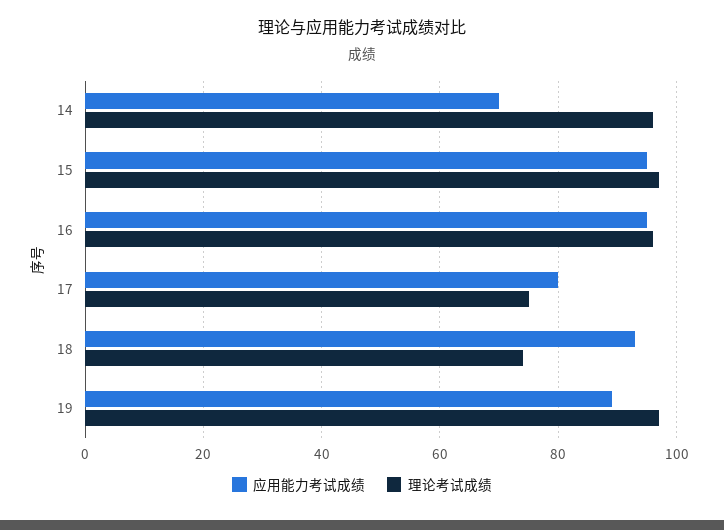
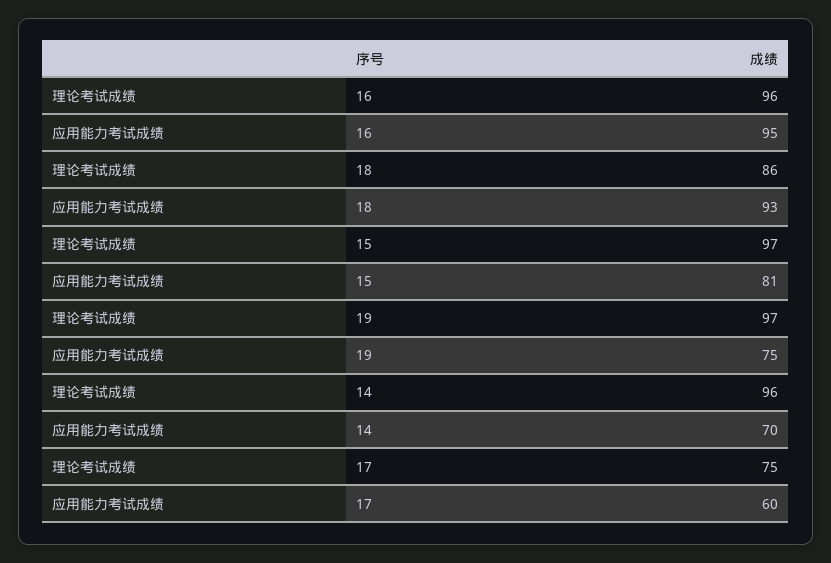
应用能力考试成绩, 15: 95 -> 81
应用能力考试成绩, 17: 80 -> 60
理论考试成绩, 18: 75 -> 86
应用能力考试成绩, 19: 90 -> 75

